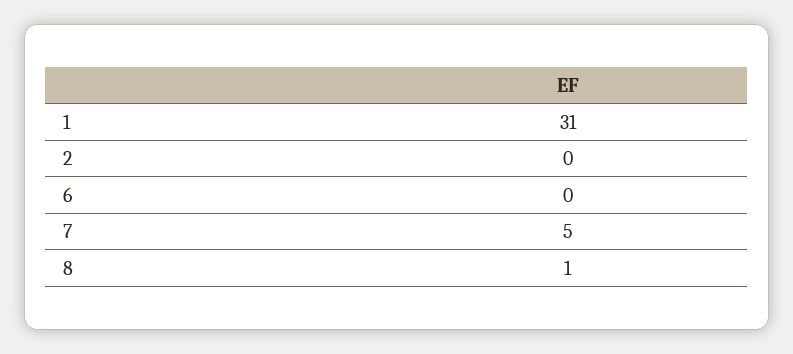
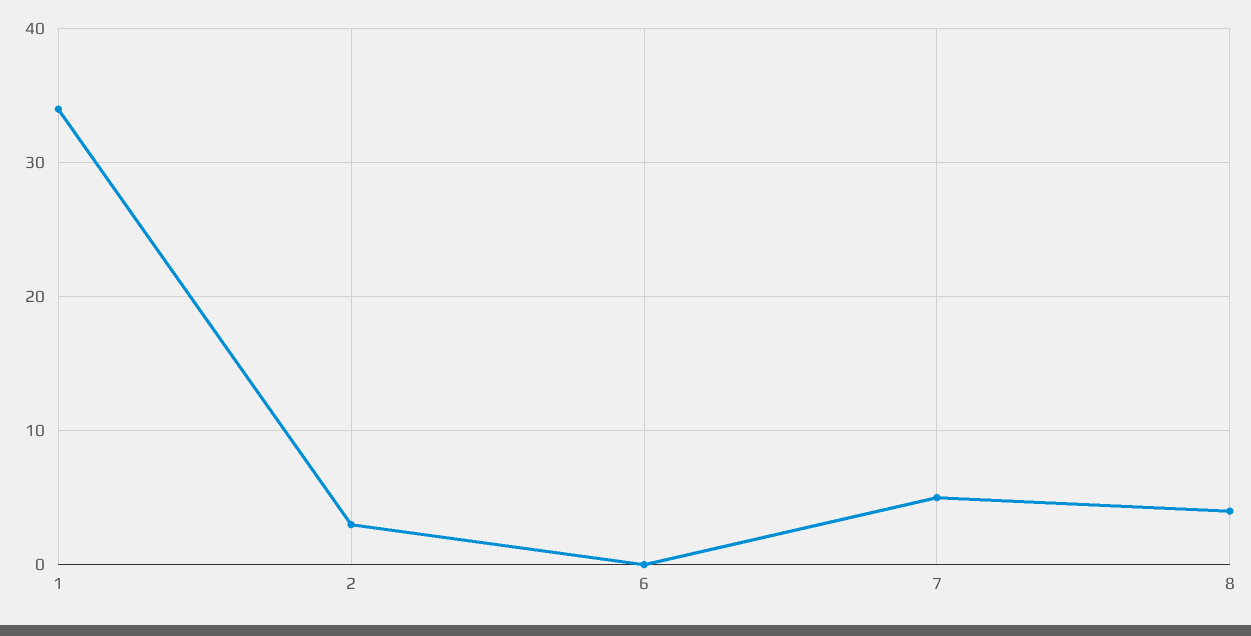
1: 31 -> 34
2: 0 -> 3
8: 1 -> 4

